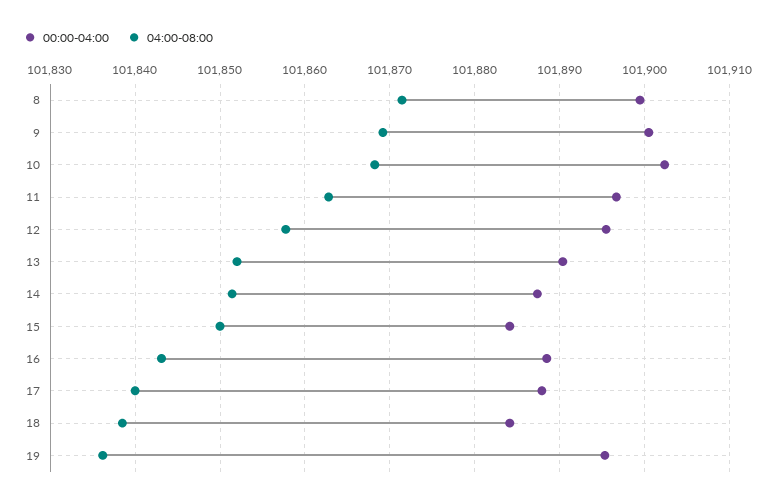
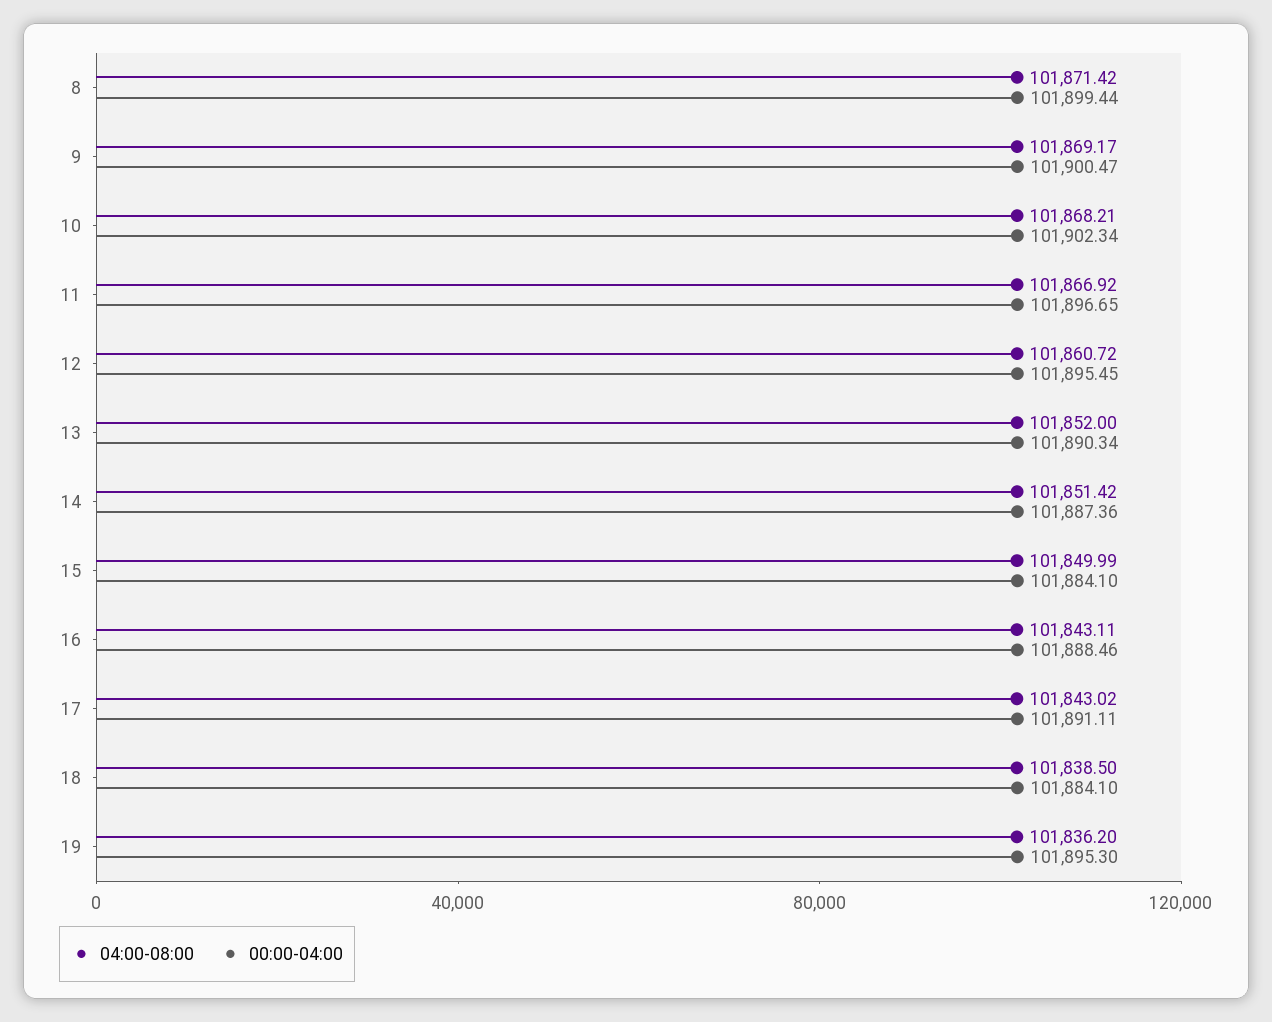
04:00-08:00, 11: 101863 -> 101866.92
04:00-08:00, 12: 101858 -> 101860.72
00:00-04:00, 17: 101888 -> 101891.11
04:00-08:00, 17: 101840 -> 101843.02

